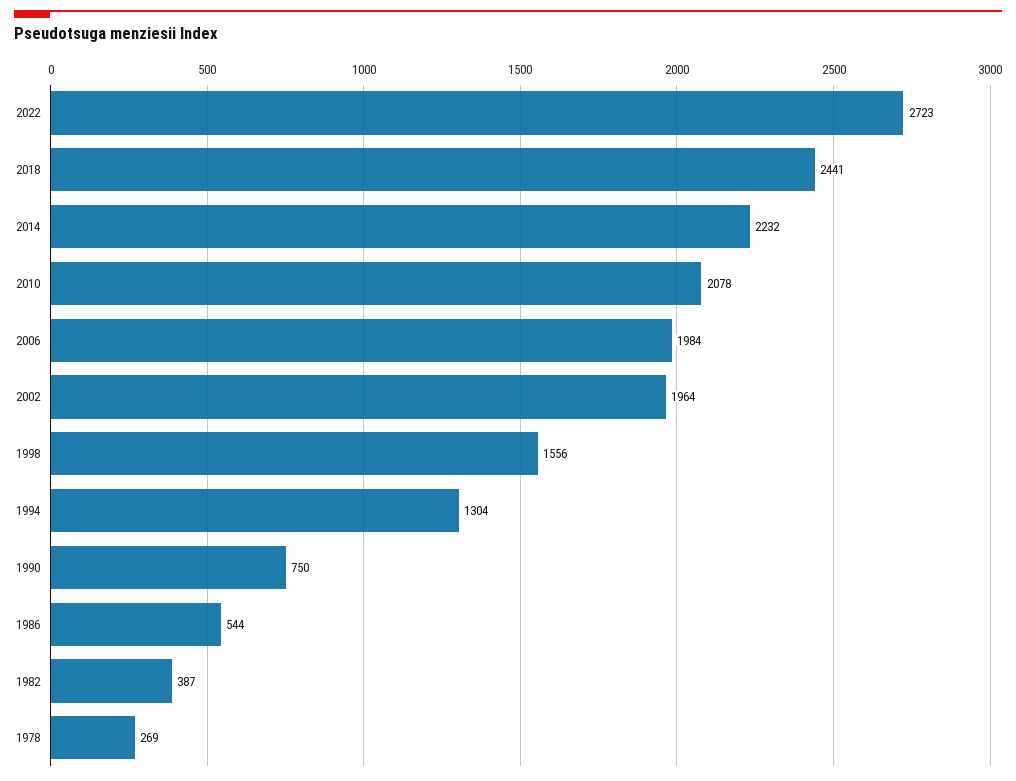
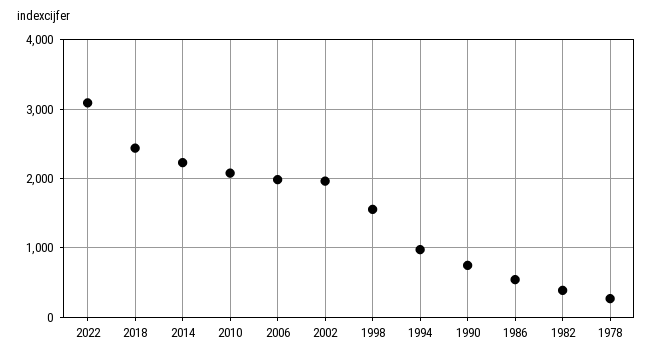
2022: 2723 -> 3100
1994: 1304 -> 1000

